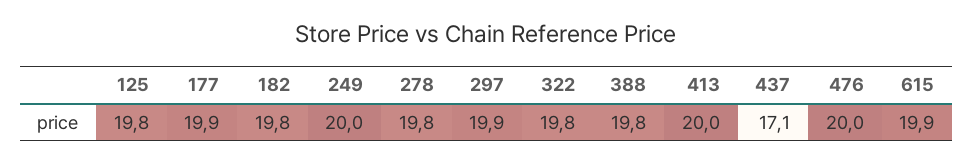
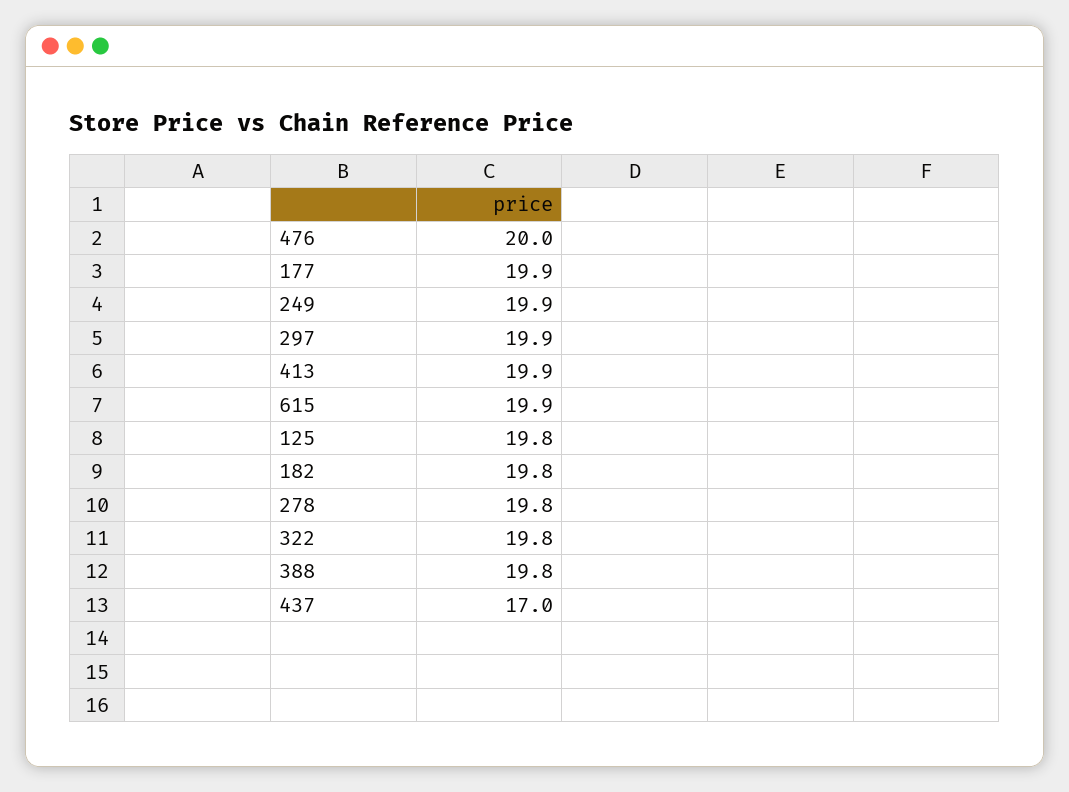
249: 20 -> 19.9
413: 20 -> 19.9
437: 17.1 -> 17

